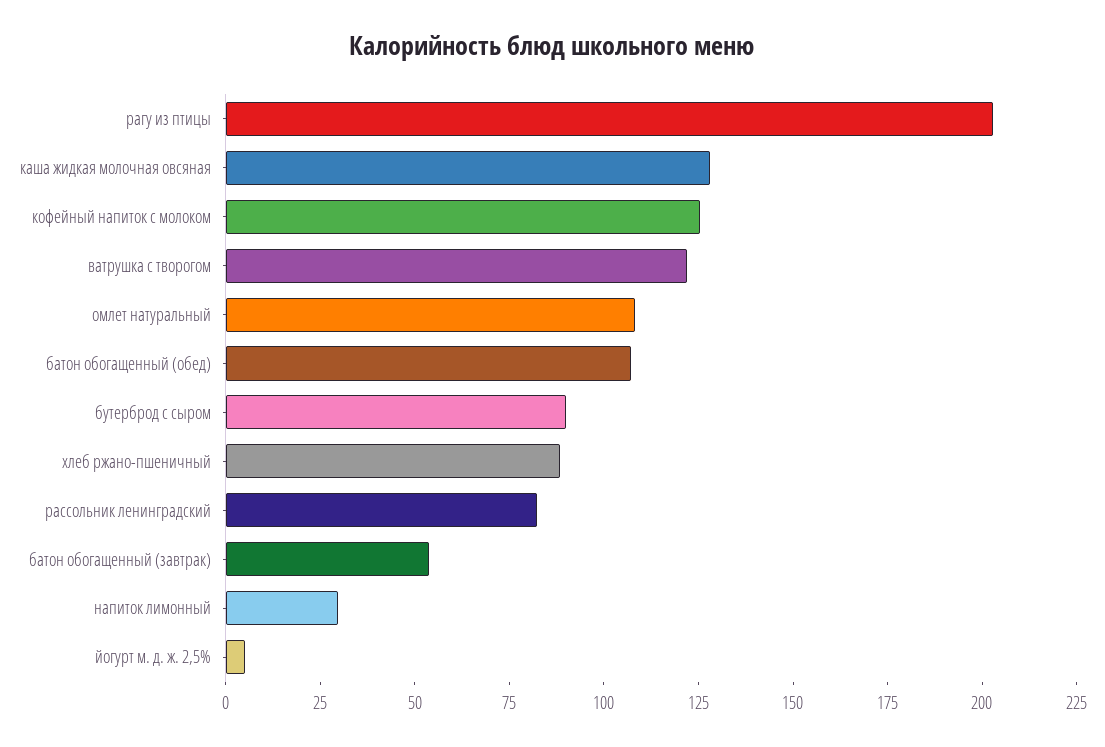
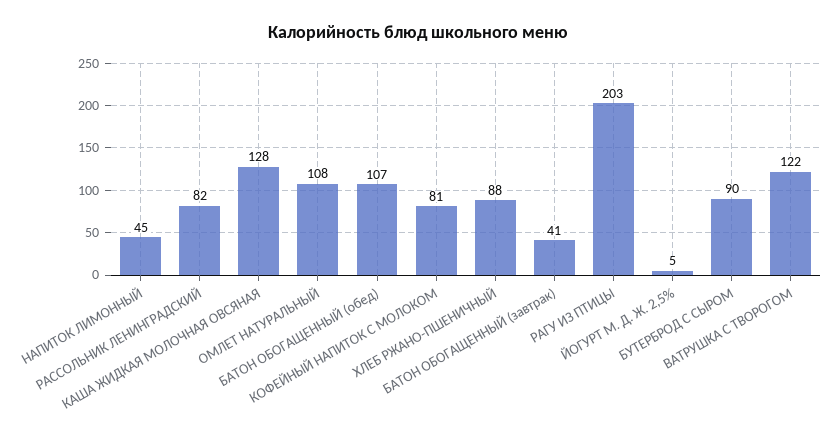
кофейный напиток с молоком: 125 -> 81
батон обогащенный (завтрак): 55 -> 41
напиток лимонный: 30 -> 45

